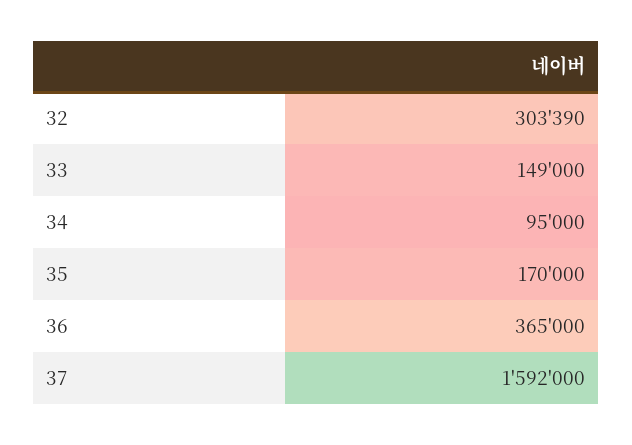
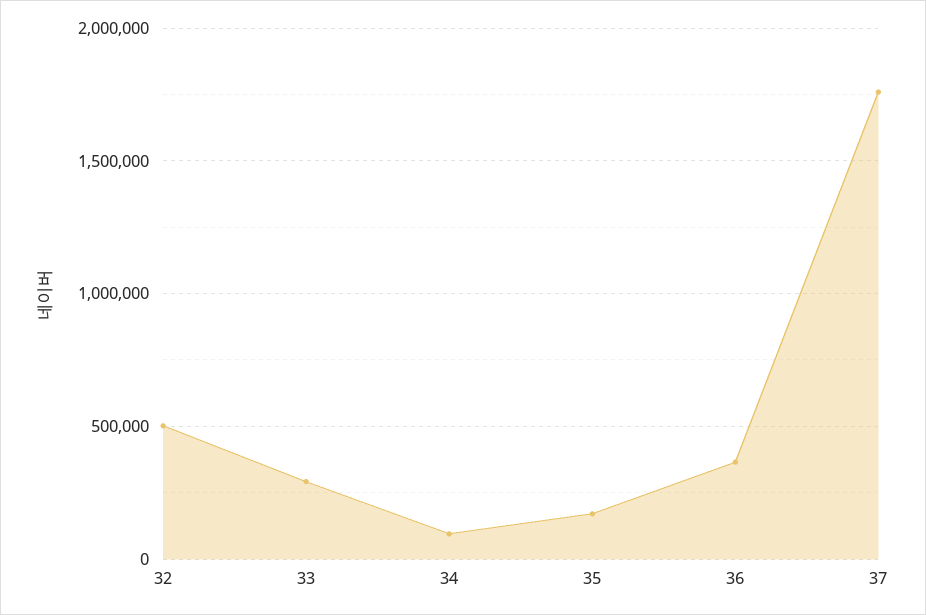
32: 303390 -> 500000
33: 149000 -> 300000
37: 1592000 -> 1750000

